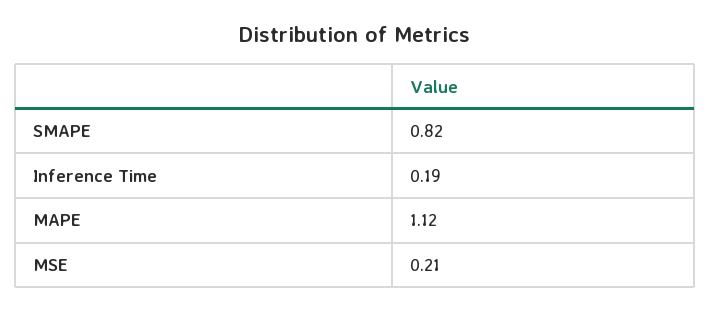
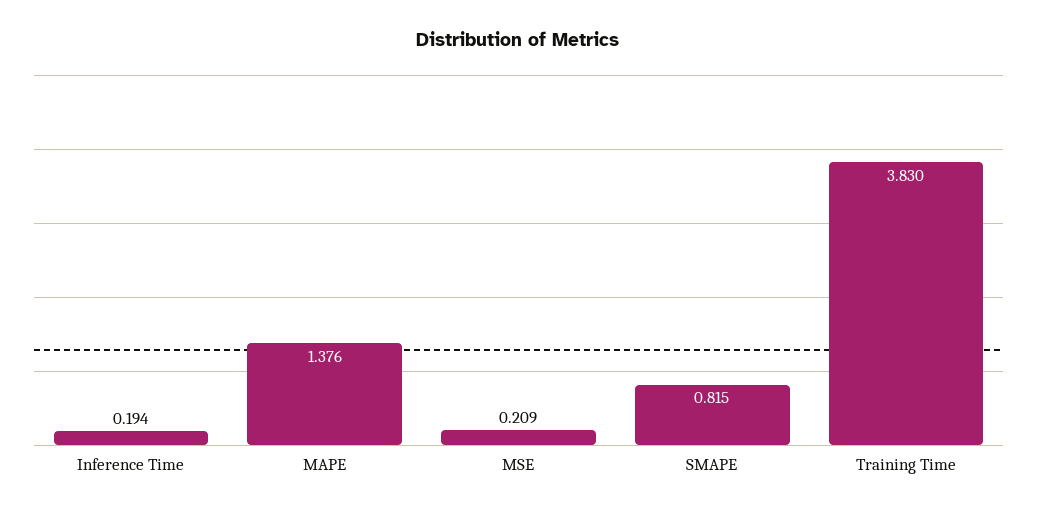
MAPE: 1.12 -> 1.376
Training Time: none -> 3.83

